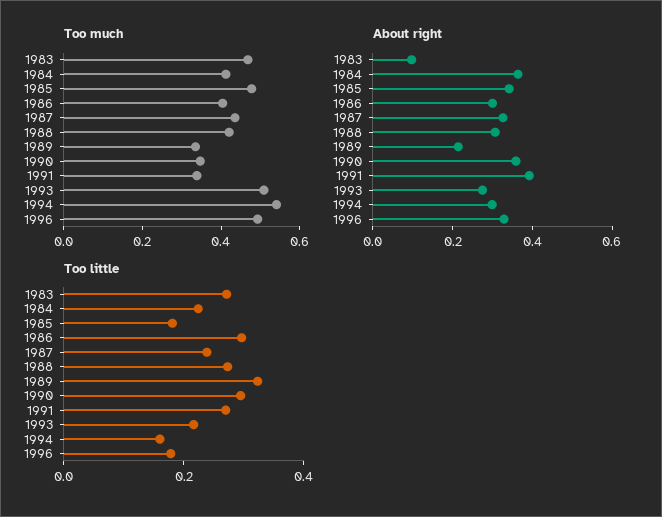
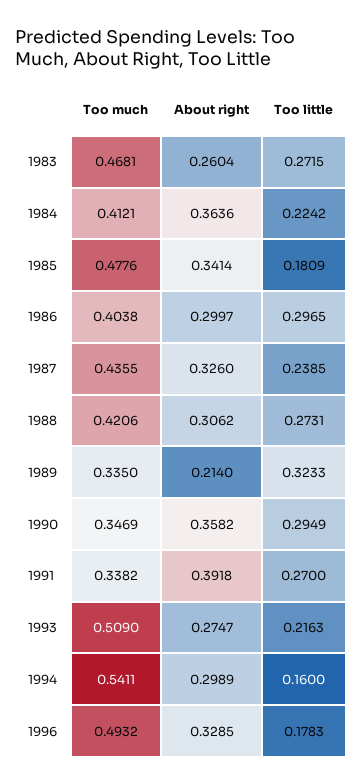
About right, 1983: 0.1 -> 0.2604

